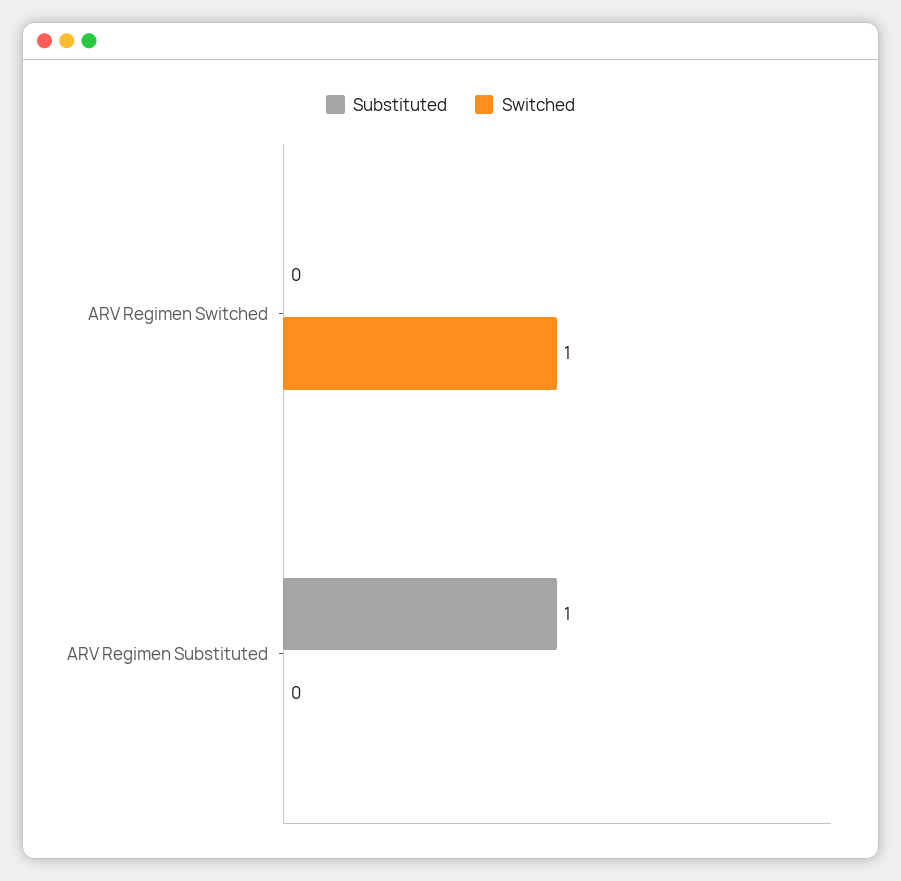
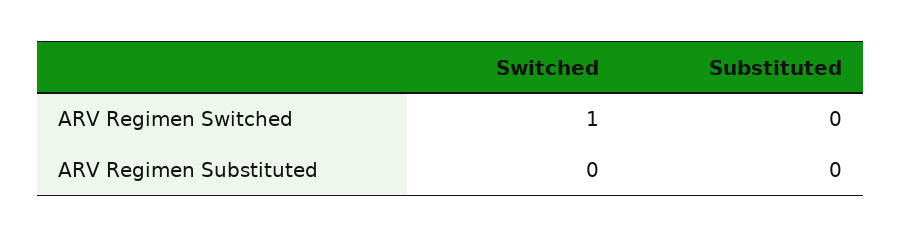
Substituted, ARV Regimen Substituted: 1 -> 0

